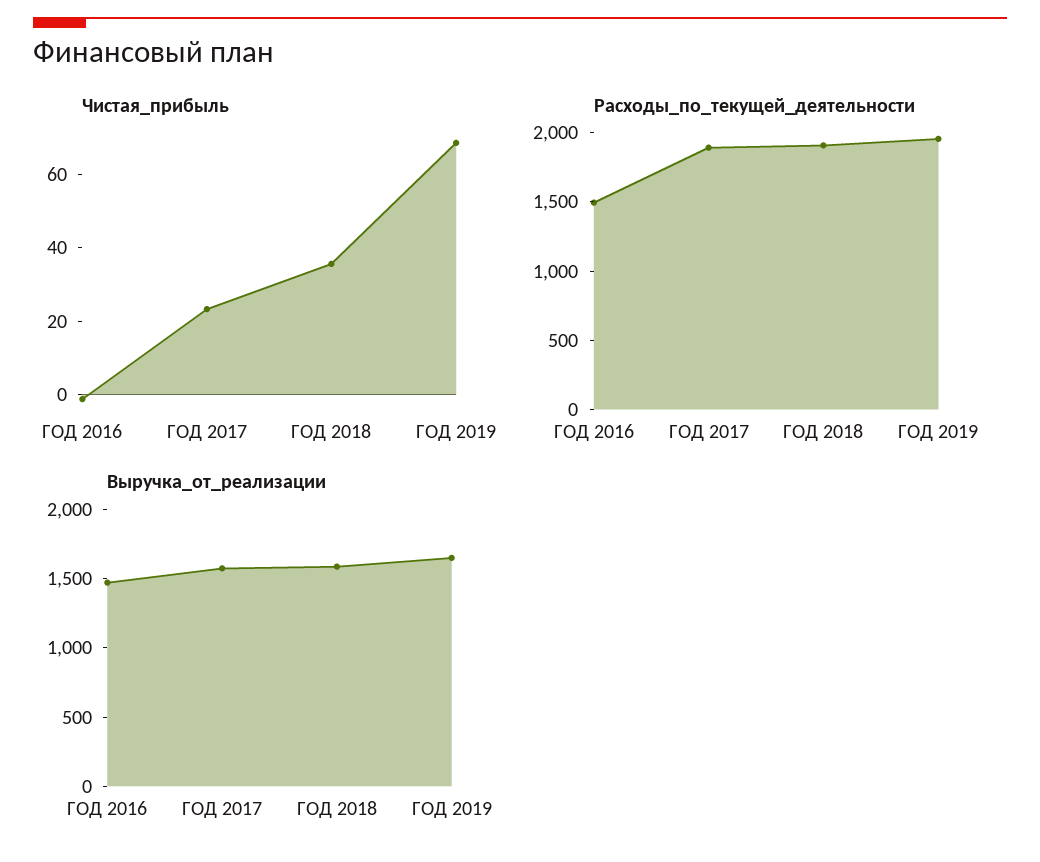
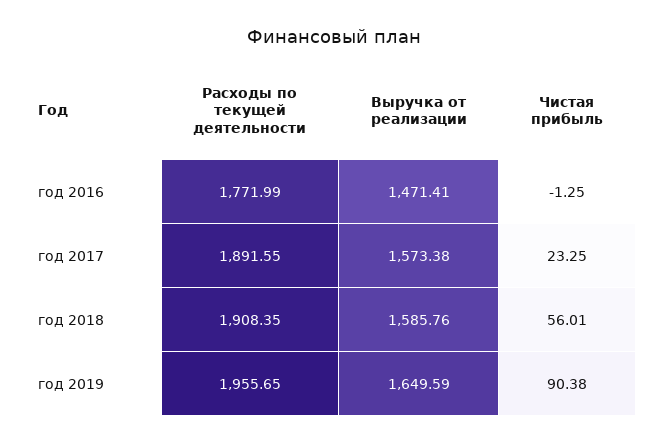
Чистая_прибыль, ГОД 2018: 35 -> 56.01
Чистая_прибыль, ГОД 2019: 70 -> 90.38
Расходы_по_текущей_деятельности, ГОД 2016: 1500 -> 1771.99

